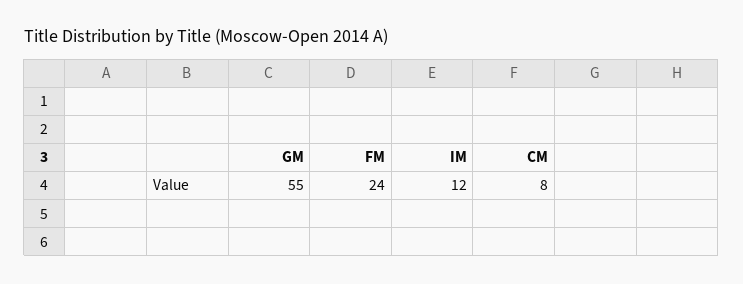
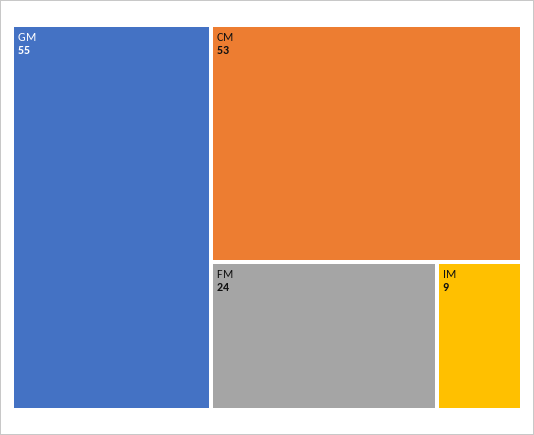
IM: 12 -> 9
CM: 8 -> 53

